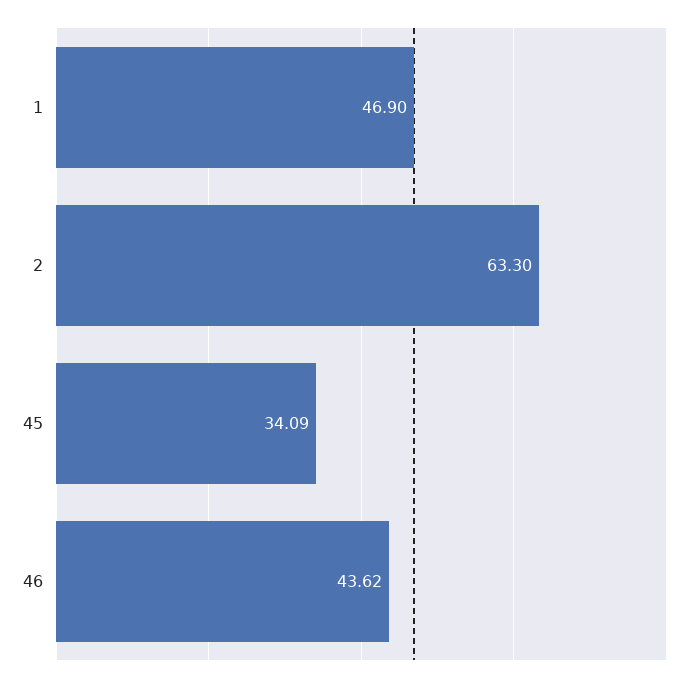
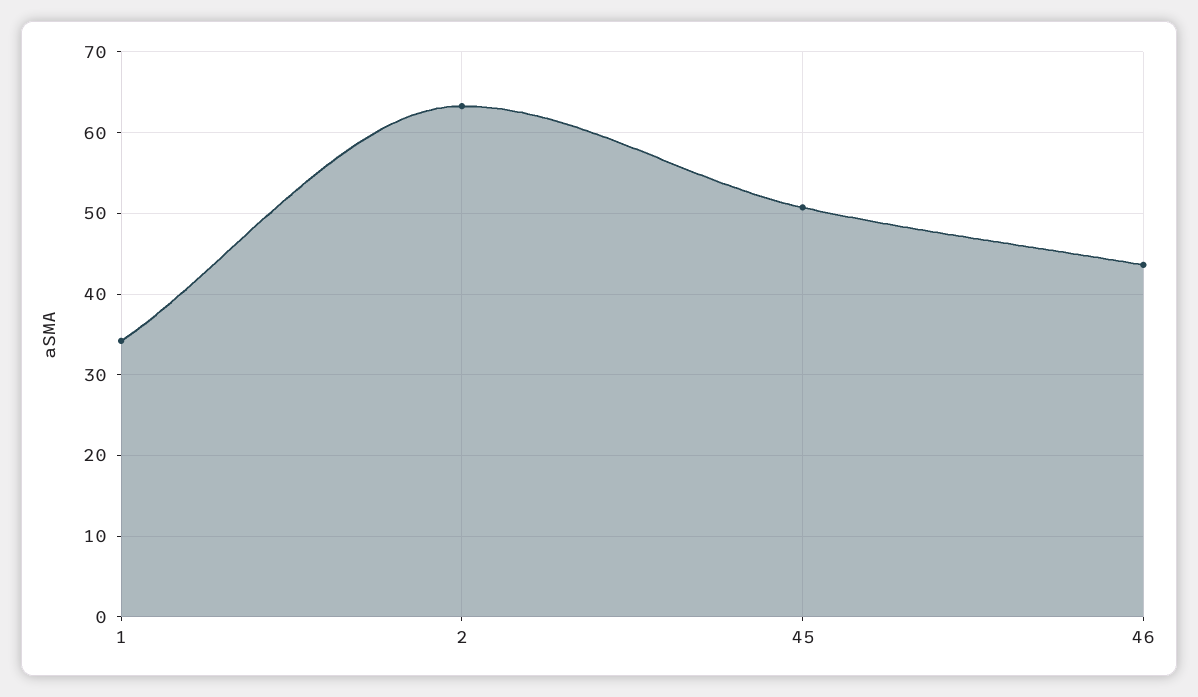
1: 46.9 -> 34
45: 34.09 -> 51

